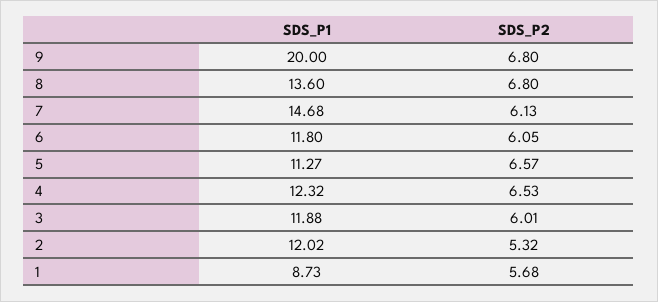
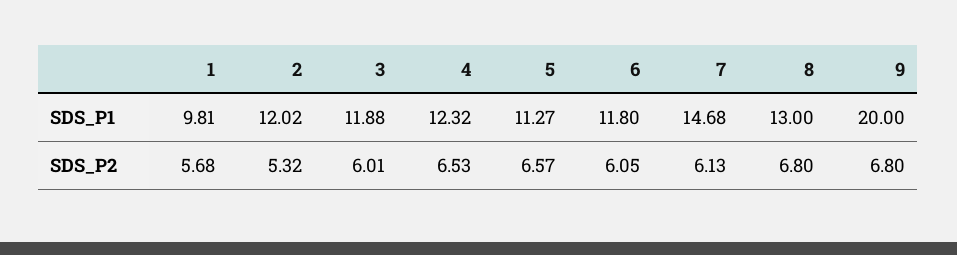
SDS_P1, 8: 13.6 -> 13
SDS_P1, 1: 8.73 -> 9.81

